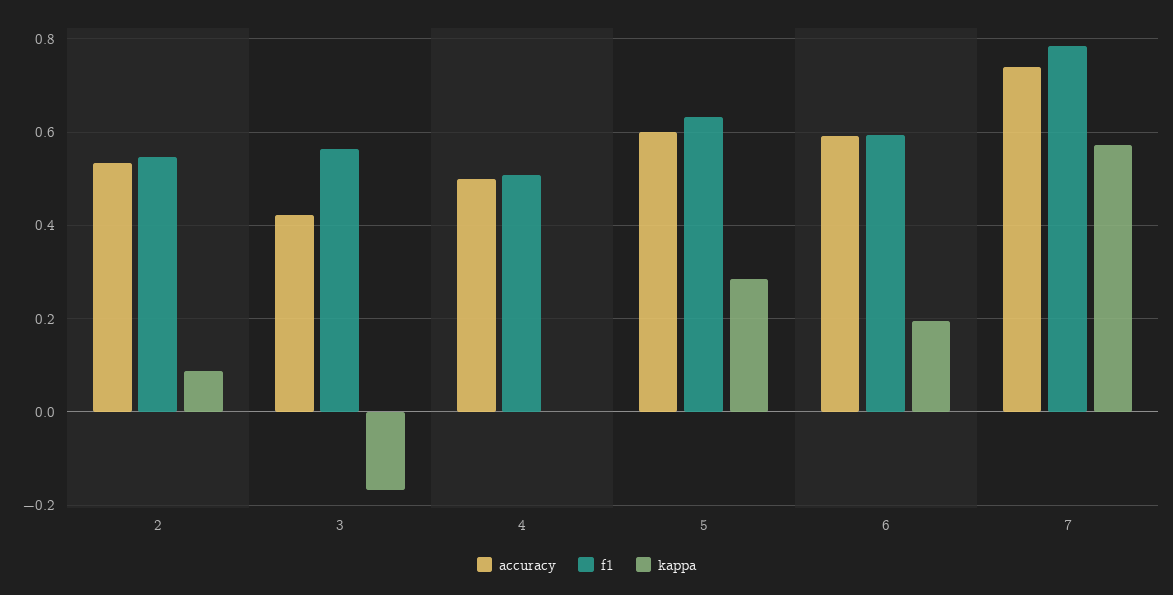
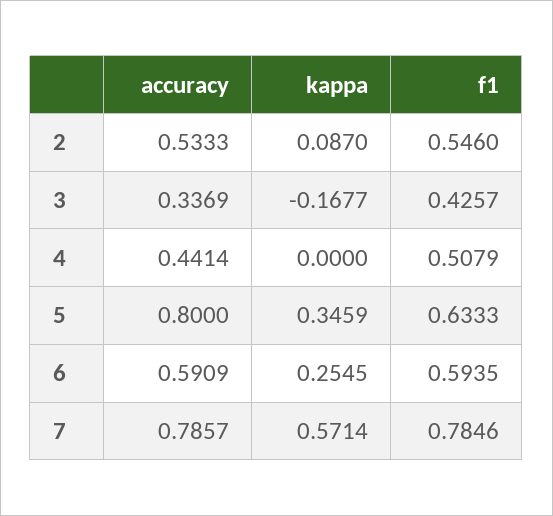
accuracy, 3: 0.42 -> 0.3369
f1, 3: 0.56 -> 0.4257
accuracy, 4: 0.5 -> 0.4414
accuracy, 5: 0.6 -> 0.8
kappa, 5: 0.28 -> 0.3459
kappa, 6: 0.2 -> 0.2545
accuracy, 7: 0.74 -> 0.7857

